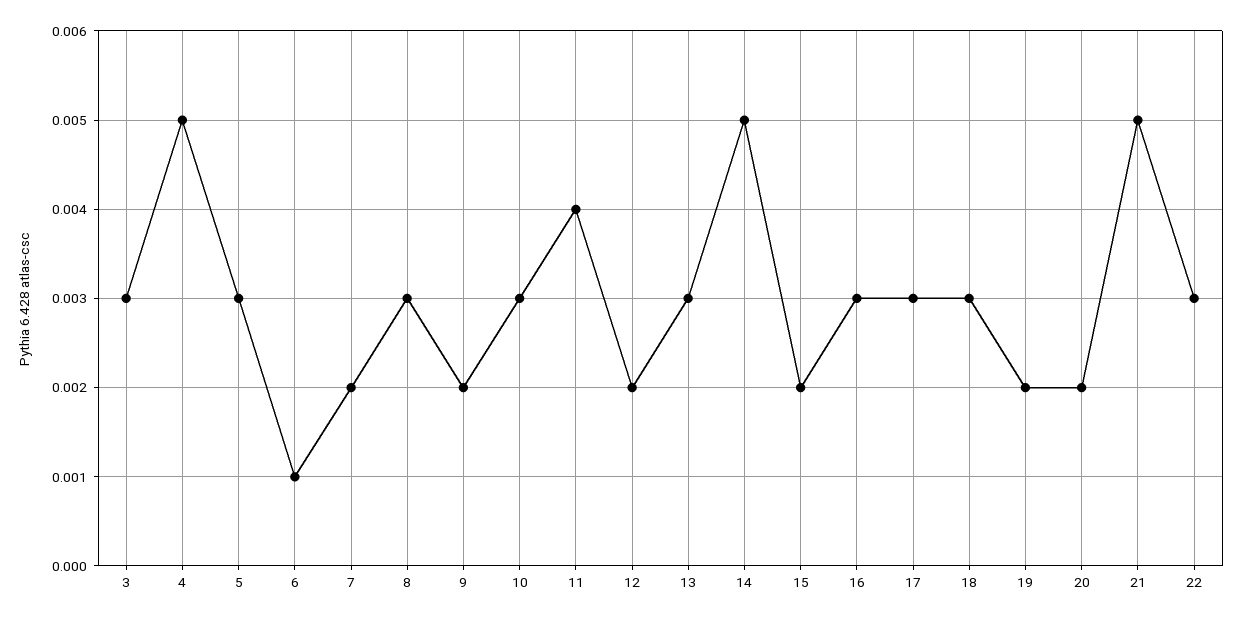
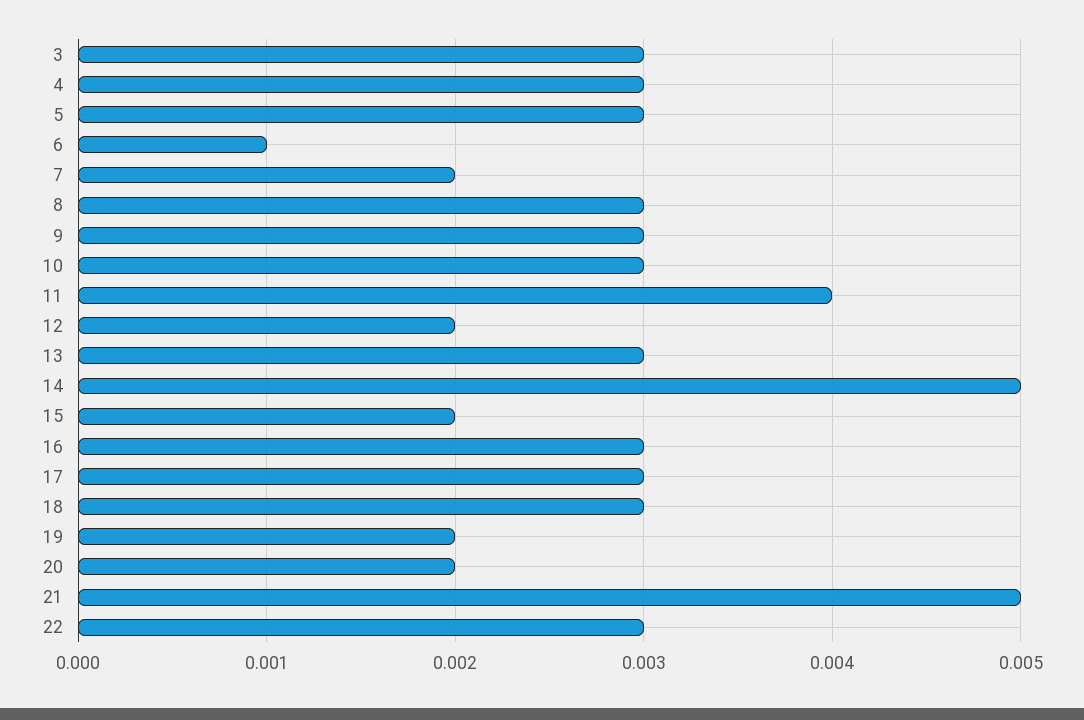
4: 0.005 -> 0.003
9: 0.002 -> 0.003

